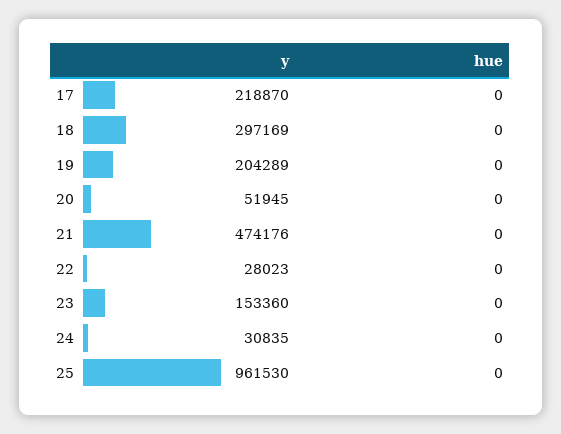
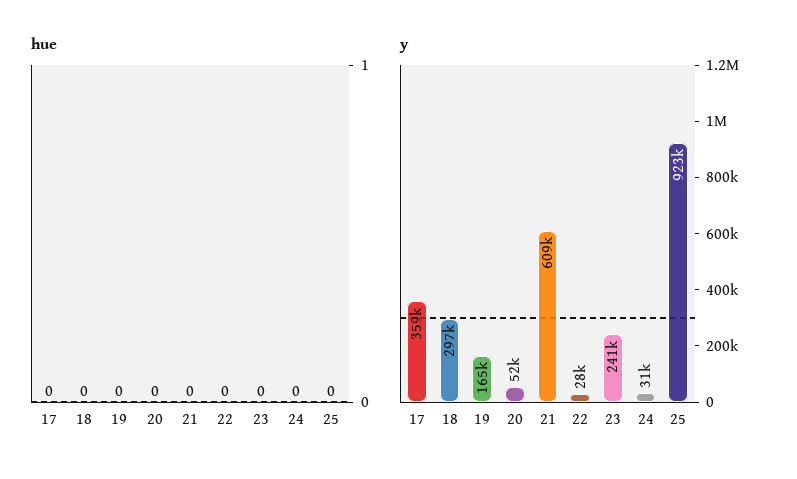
y, 17: 218870 -> 359000
y, 19: 204289 -> 165000
y, 21: 474176 -> 609000
y, 23: 153360 -> 241000
y, 25: 961530 -> 923000

